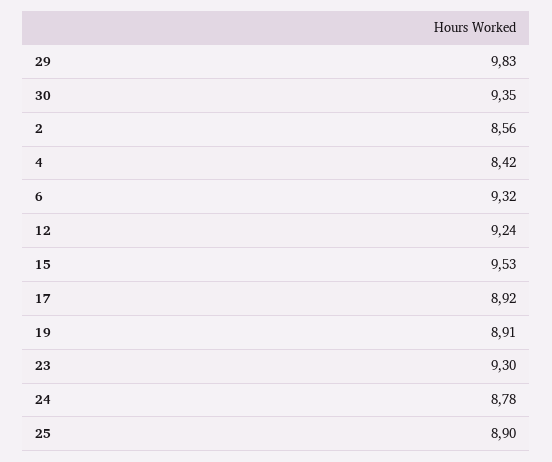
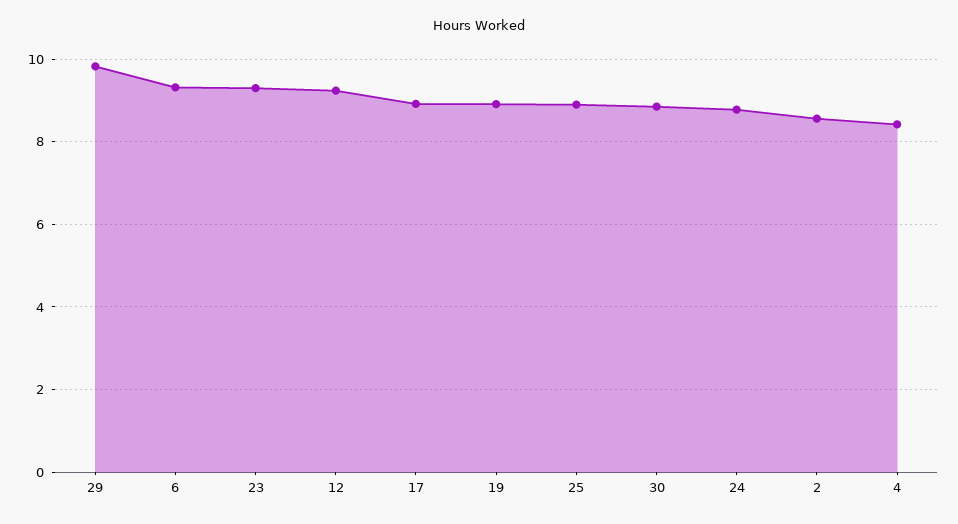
30: 9.35 -> 8.8
15: 9.53 -> none

